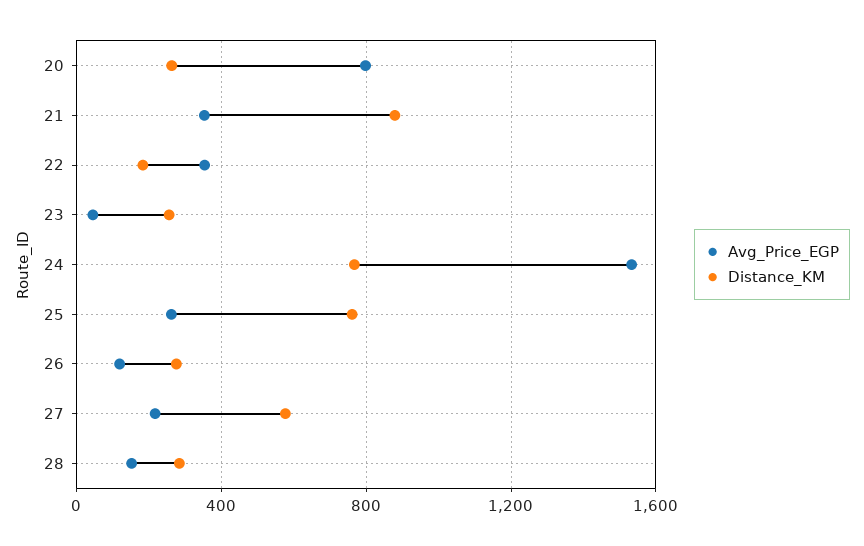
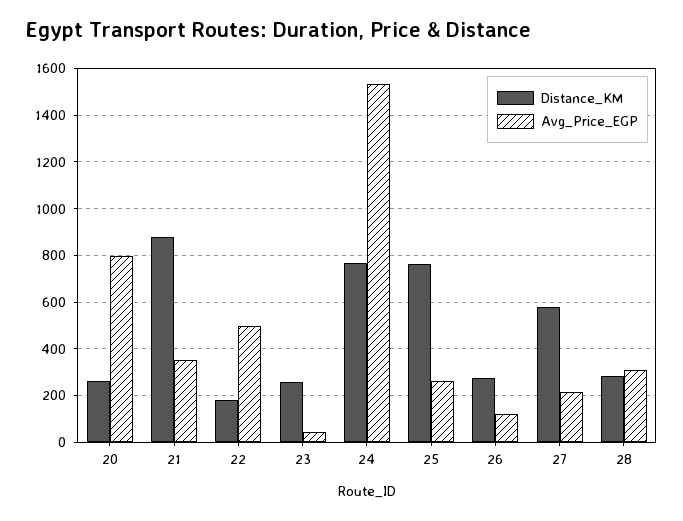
Avg_Price_EGP, 22: 350 -> 500
Avg_Price_EGP, 28: 150 -> 300

